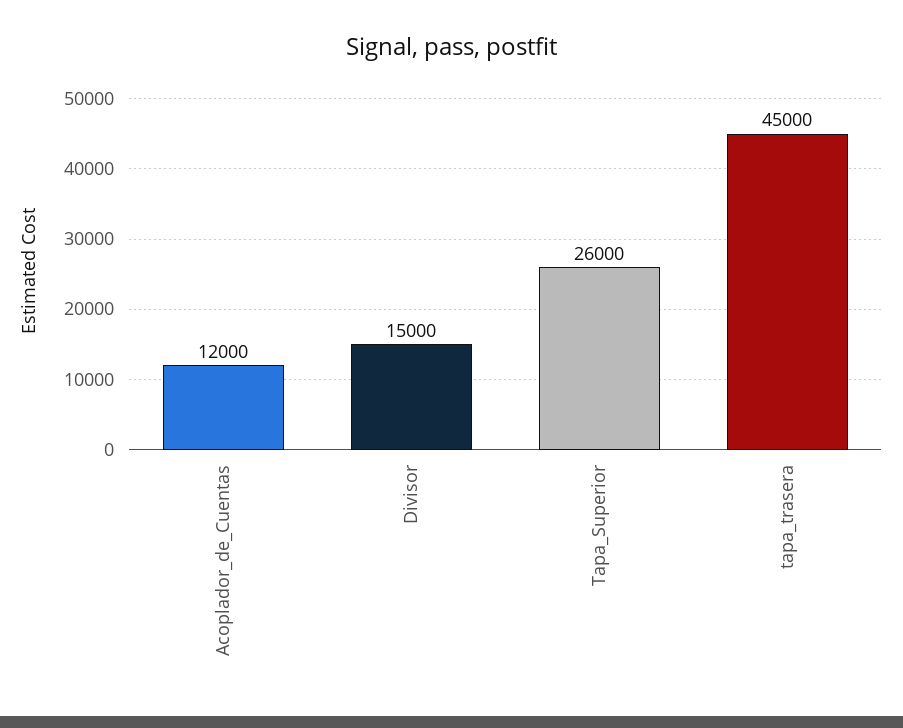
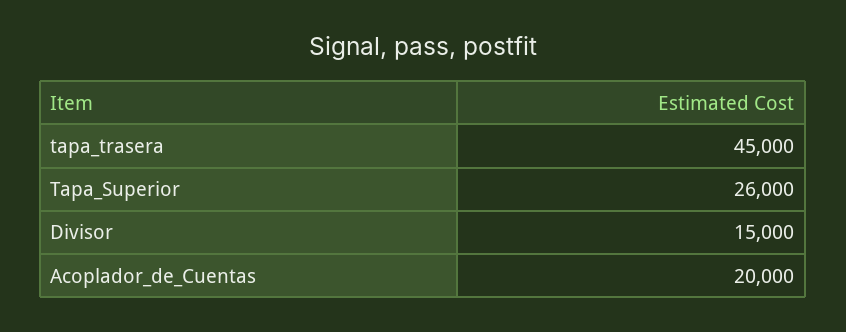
Acoplador_de_Cuentas: 12000 -> 20000

